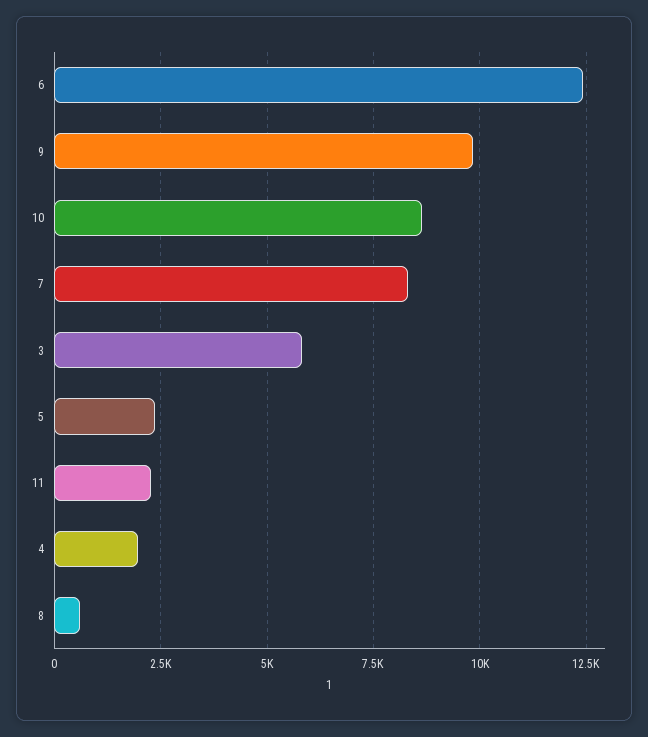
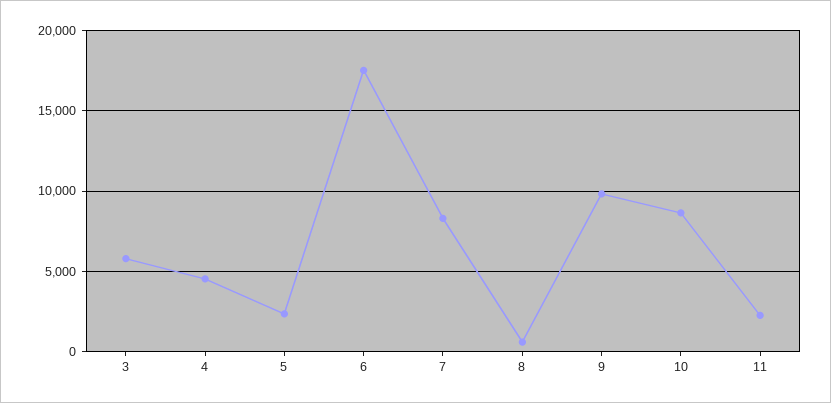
6: 12500 -> 17500
4: 2000 -> 4500

